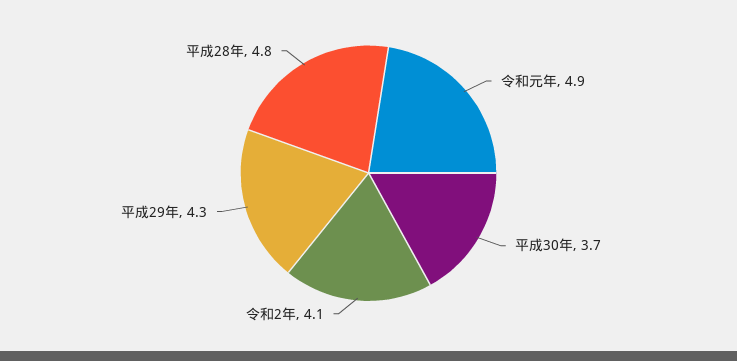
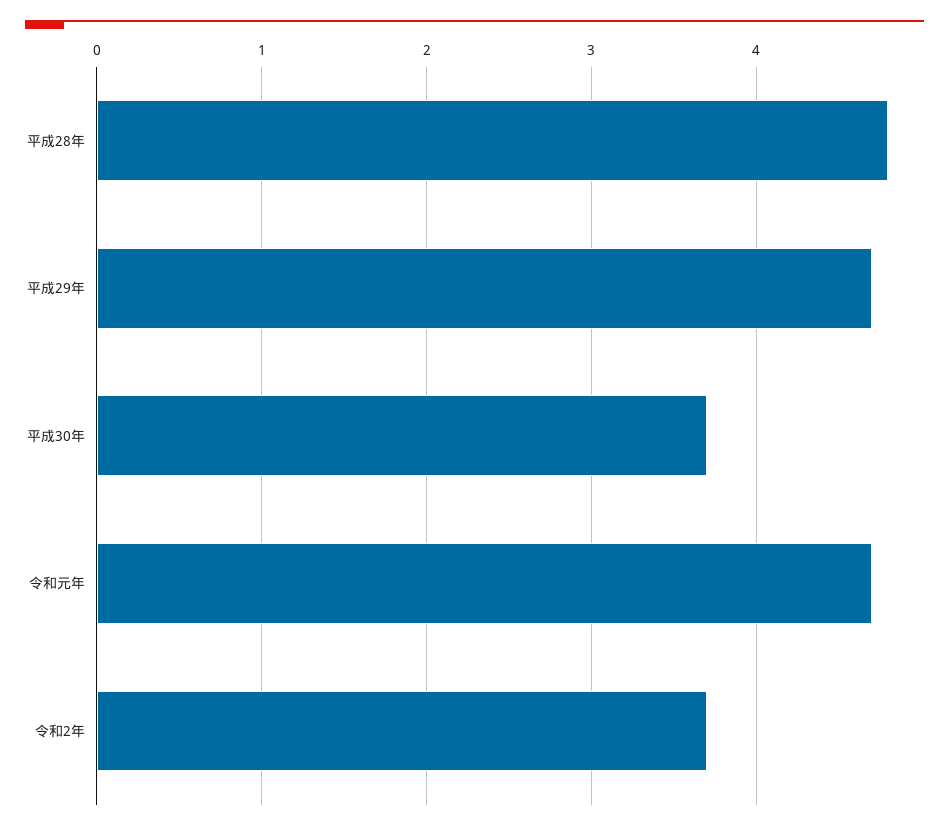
令和元年: 4.9 -> 4.7
令和2年: 4.1 -> 3.7
平成29年: 4.3 -> 4.7

